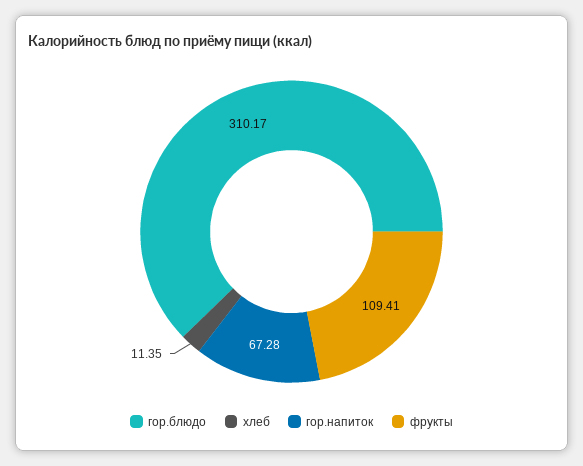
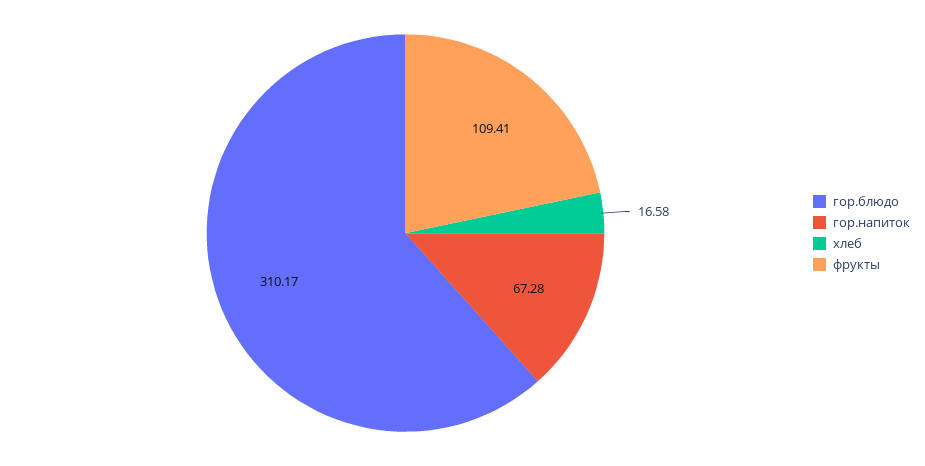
хлеб: 11.35 -> 16.58

